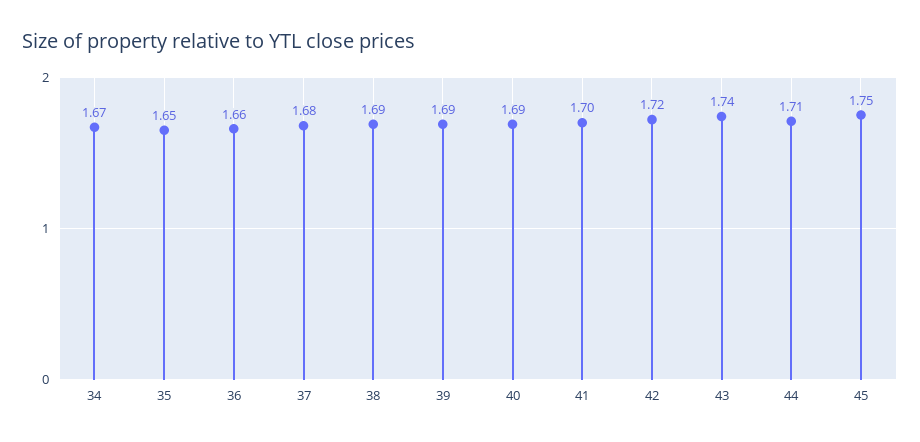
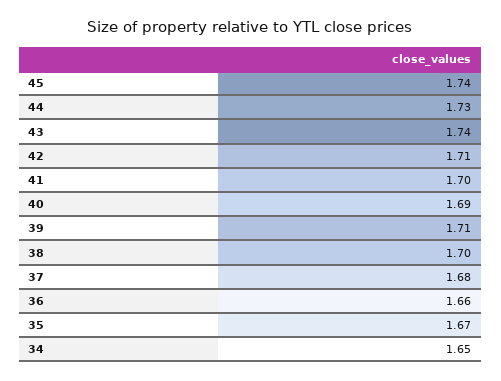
34: 1.67 -> 1.65
35: 1.65 -> 1.67
38: 1.69 -> 1.7
39: 1.69 -> 1.71
42: 1.72 -> 1.71
44: 1.71 -> 1.73
45: 1.75 -> 1.74

